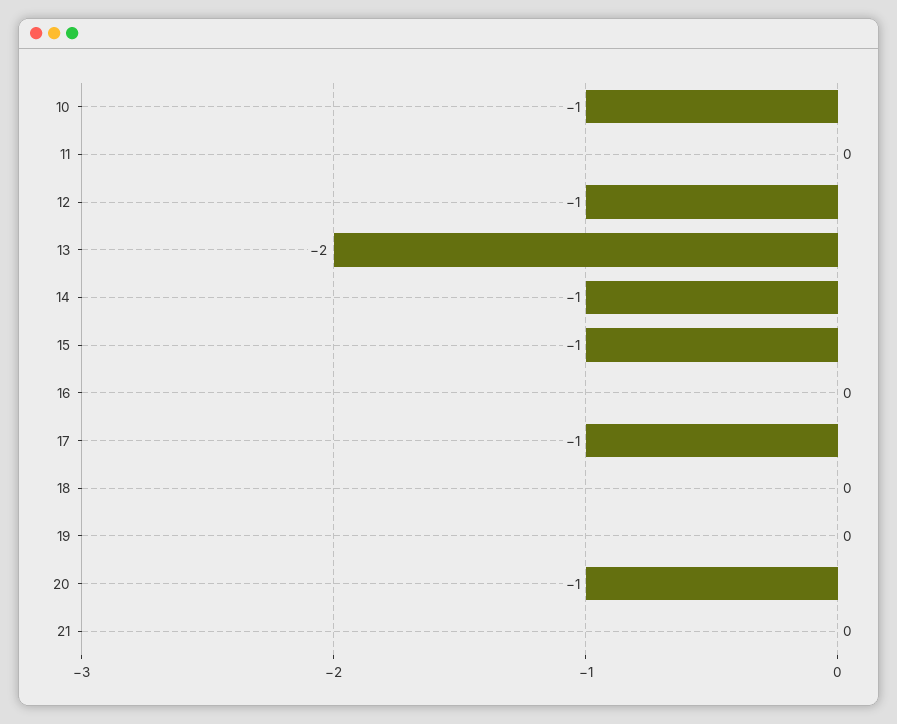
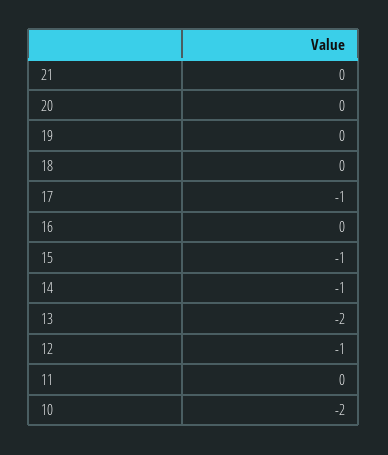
10: -1 -> -2
20: -1 -> 0

